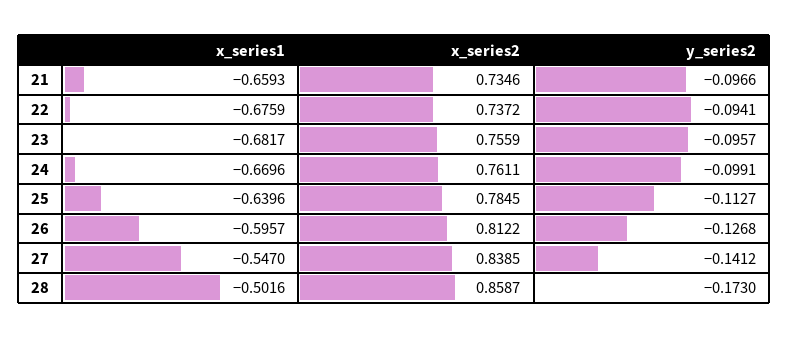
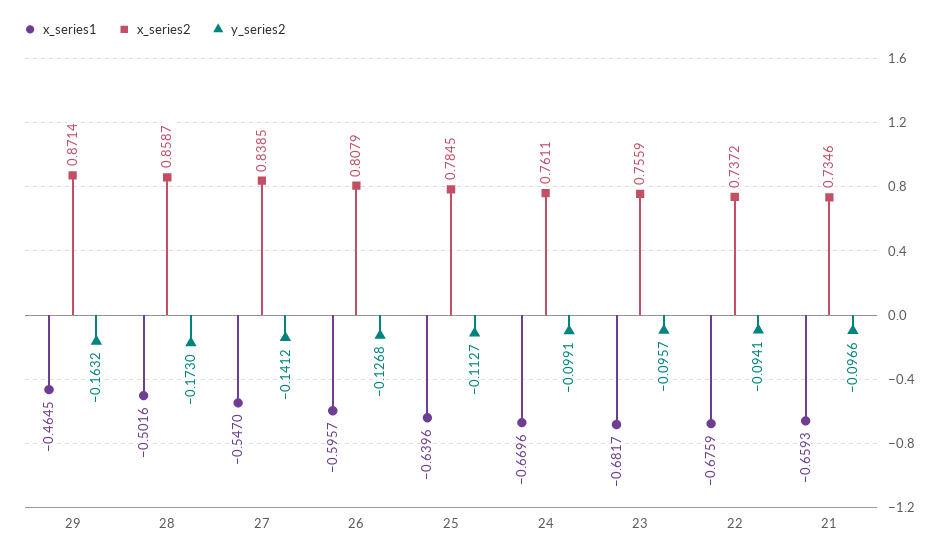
x_series2, 26: 0.8122 -> 0.8079
x_series1, 29: none -> -0.4645
x_series2, 29: none -> 0.8714
y_series2, 29: none -> -0.1632

